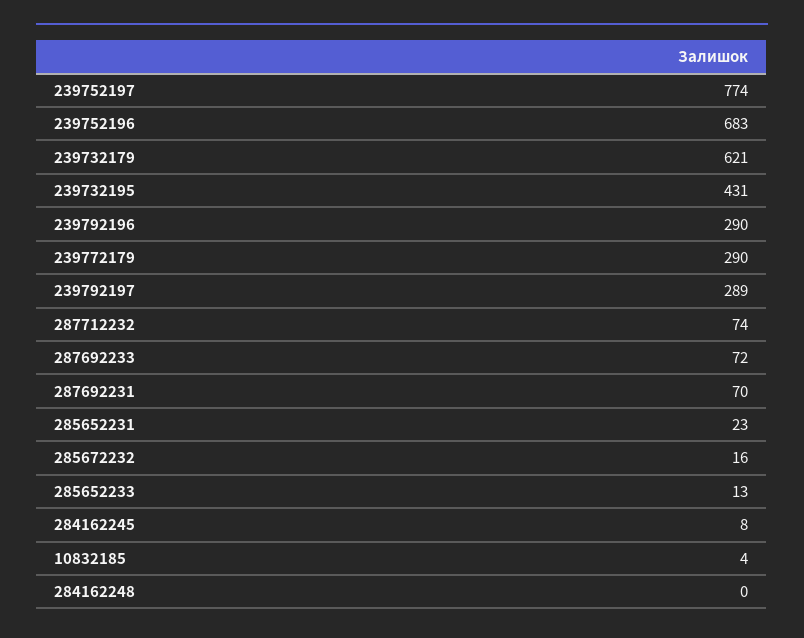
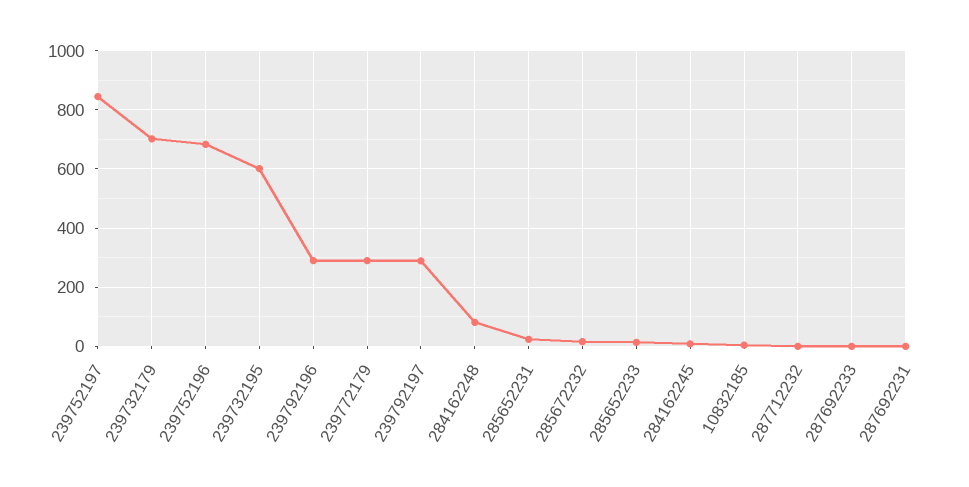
239752197: 774 -> 850
239732179: 621 -> 700
239732195: 431 -> 600
287712232: 74 -> 0
287692233: 72 -> 0
287692231: 70 -> 0
284162248: 0 -> 75

